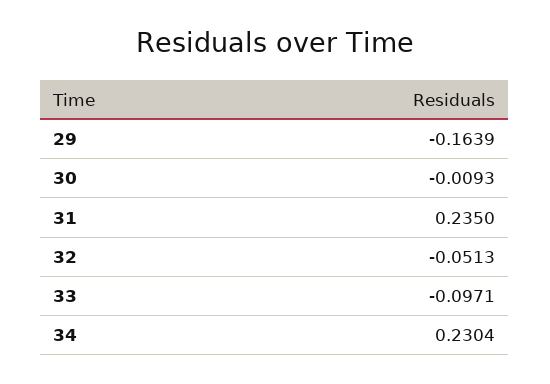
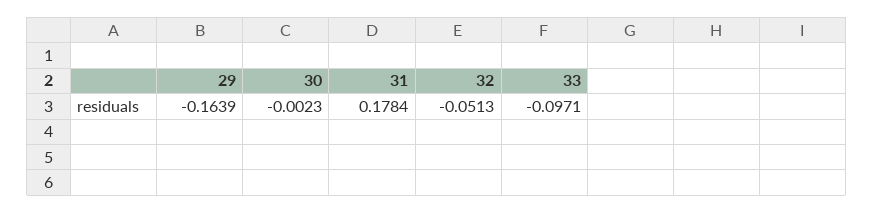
30: -0.0093 -> -0.0023
31: 0.235 -> 0.1784
34: 0.2304 -> none

